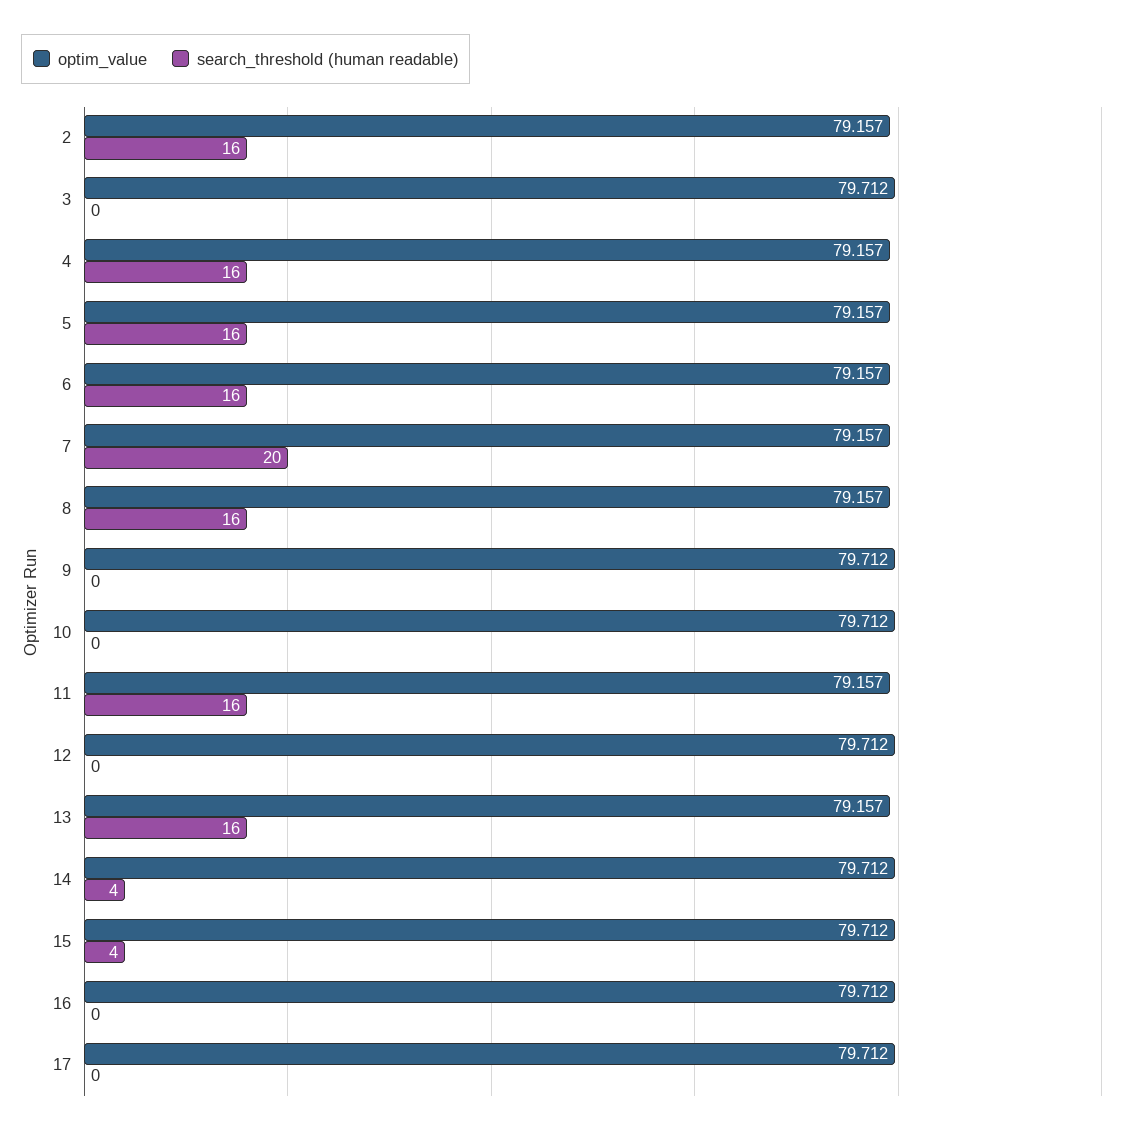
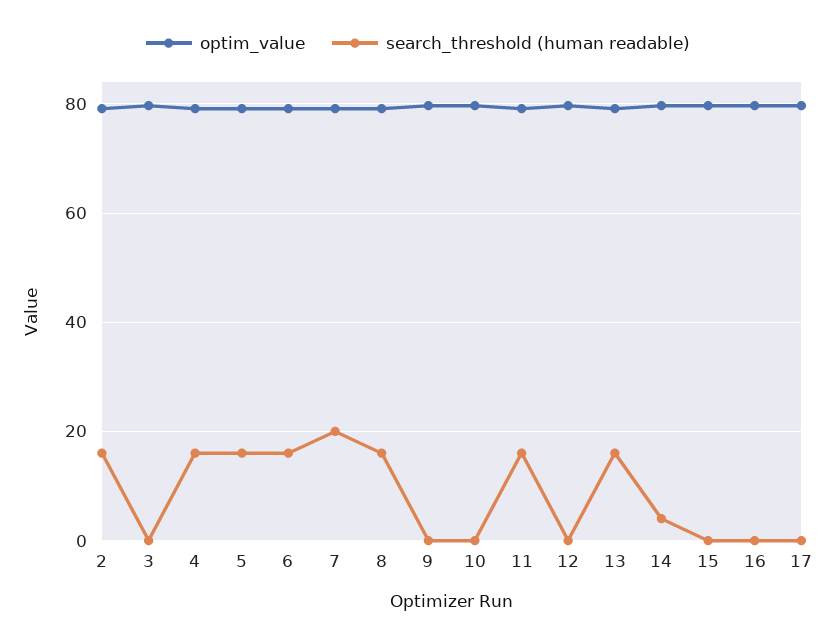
search_threshold (human readable), 15: 4 -> 0

